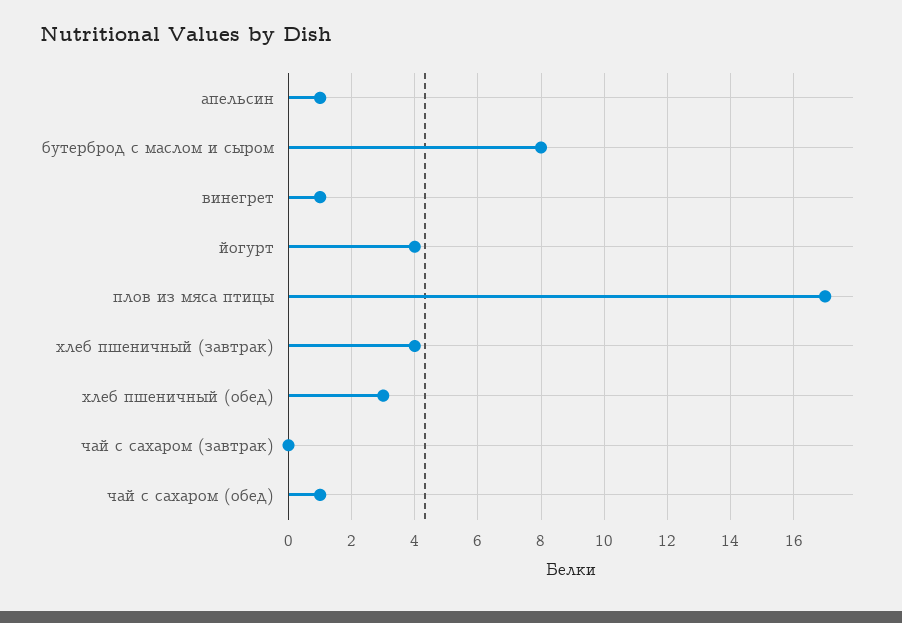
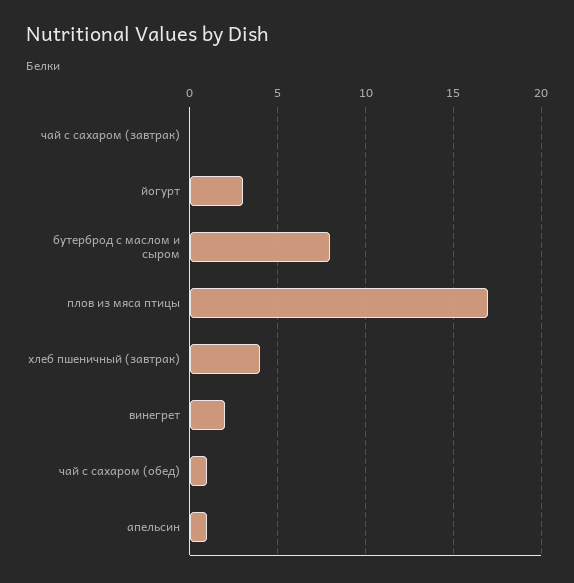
винегрет: 1 -> 2
йогурт: 4 -> 3
хлеб пшеничный (обед): 3 -> none

